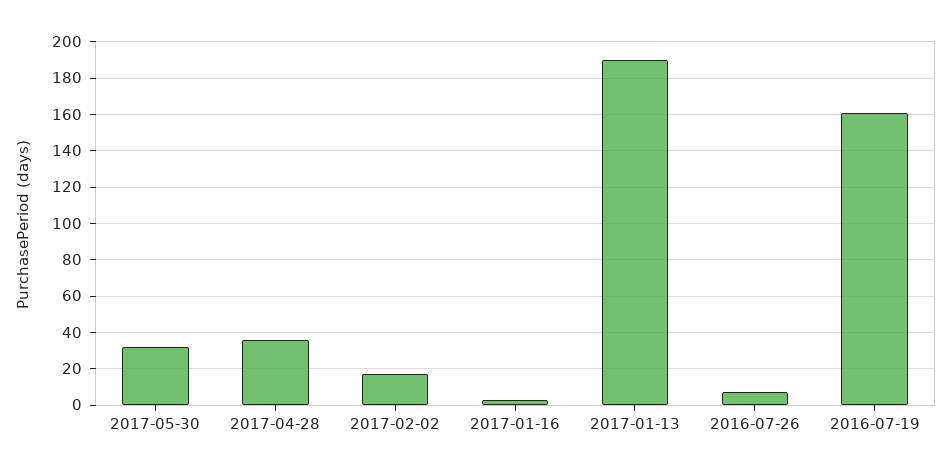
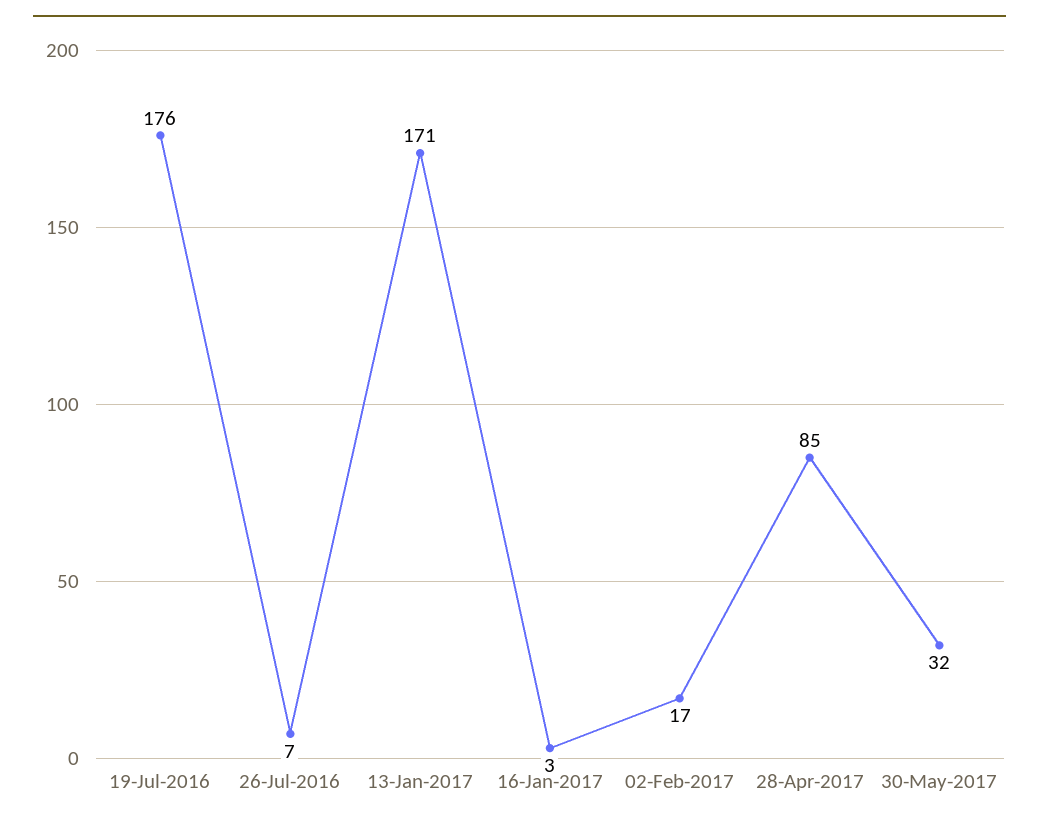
2017-04-28: 35 -> 85
2017-01-13: 190 -> 171
2016-07-19: 160 -> 176

